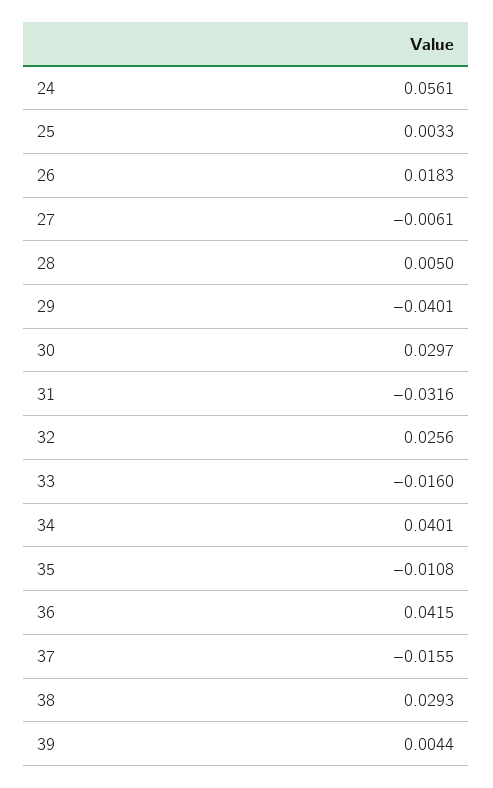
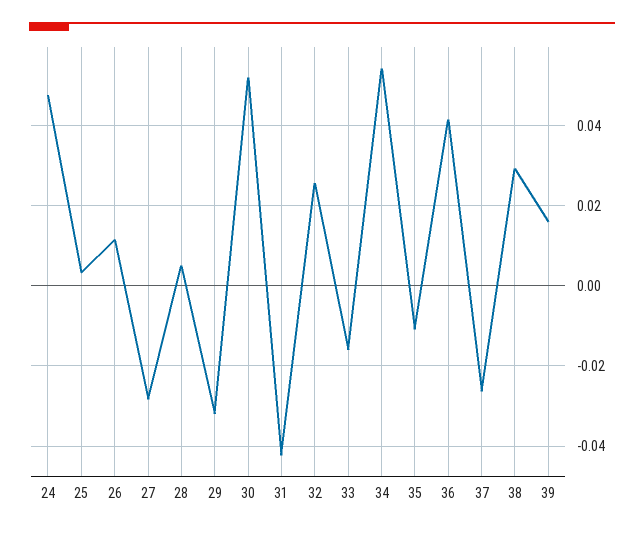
24: 0.0561 -> 0.048
26: 0.0183 -> 0.012
27: -0.0061 -> -0.028
29: -0.0401 -> -0.032
30: 0.0297 -> 0.052
31: -0.0316 -> -0.042
34: 0.0401 -> 0.054
37: -0.0155 -> -0.026
39: 0.0044 -> 0.016

